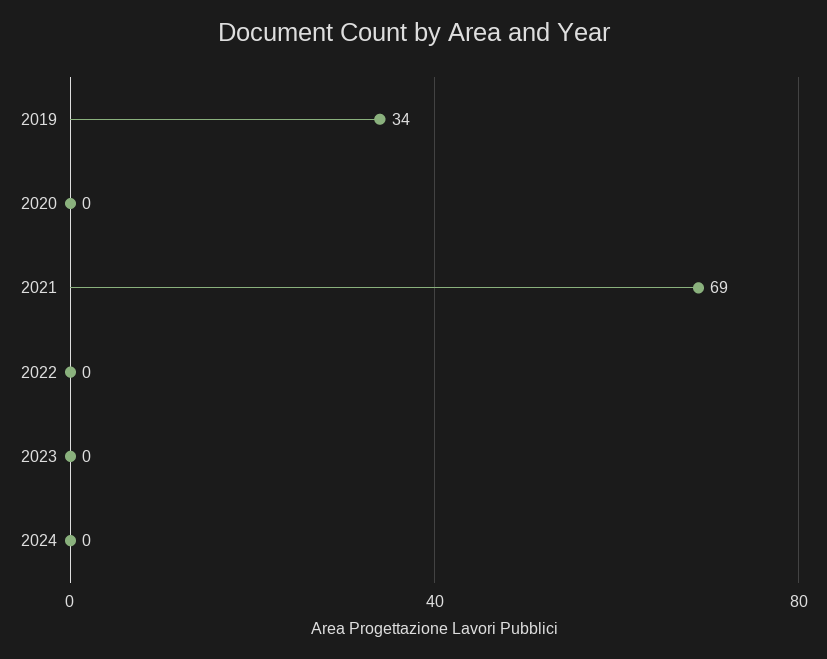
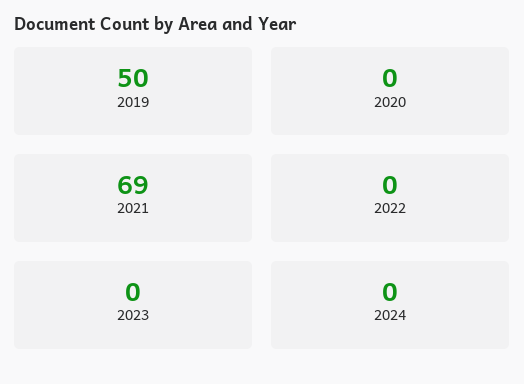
2019: 34 -> 50

